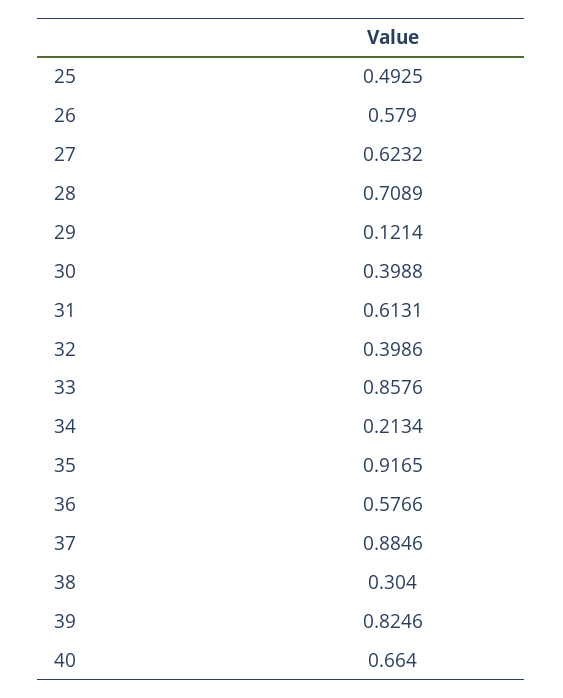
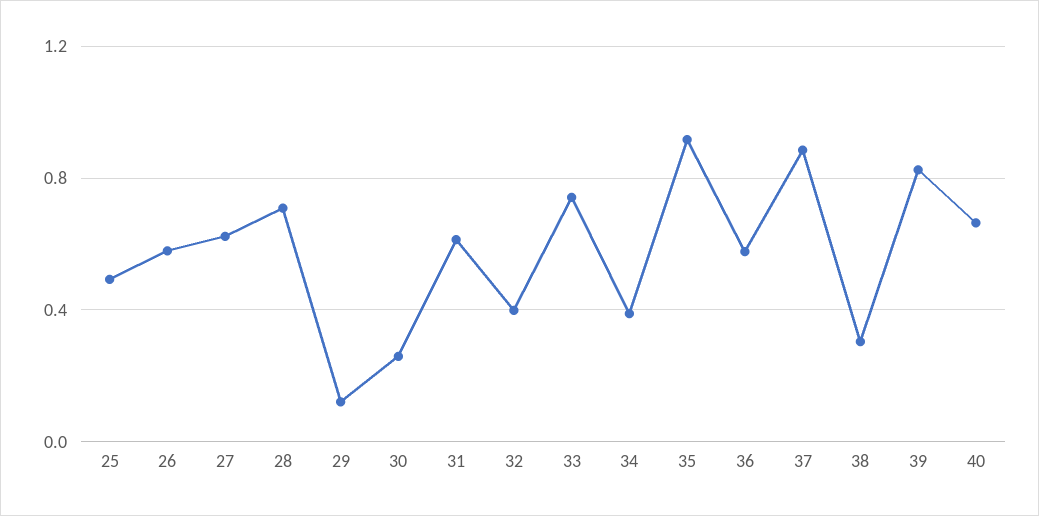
30: 0.3988 -> 0.25
33: 0.8576 -> 0.75
34: 0.2134 -> 0.4

